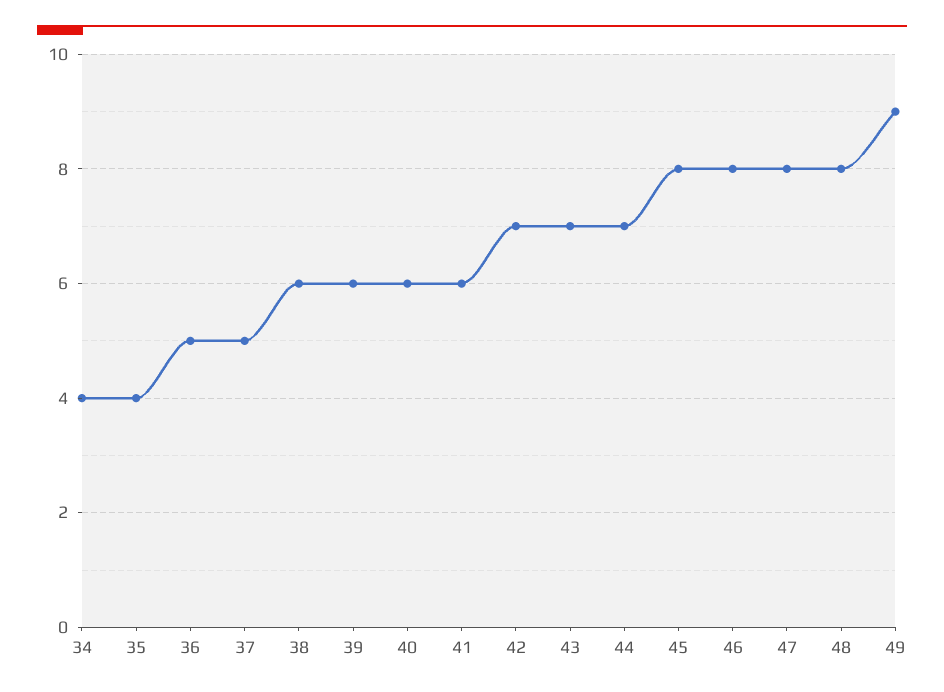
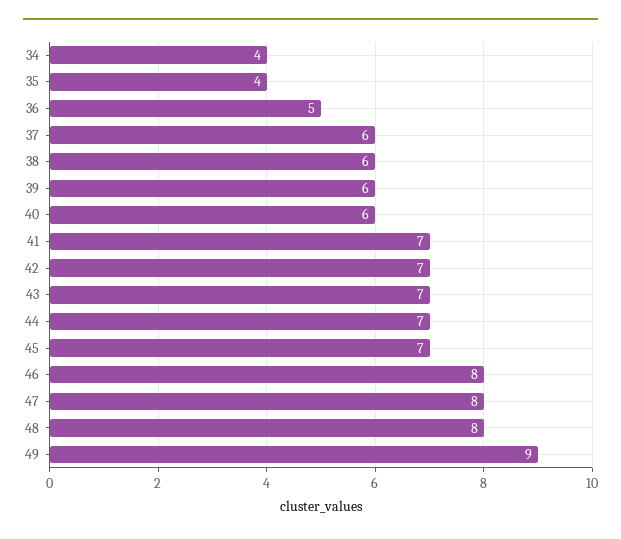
37: 5 -> 6
41: 6 -> 7
45: 8 -> 7

